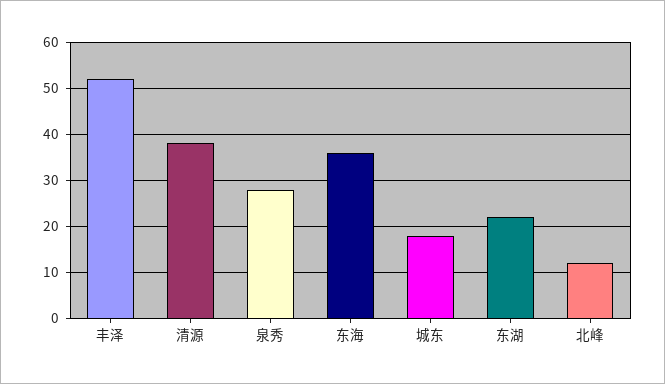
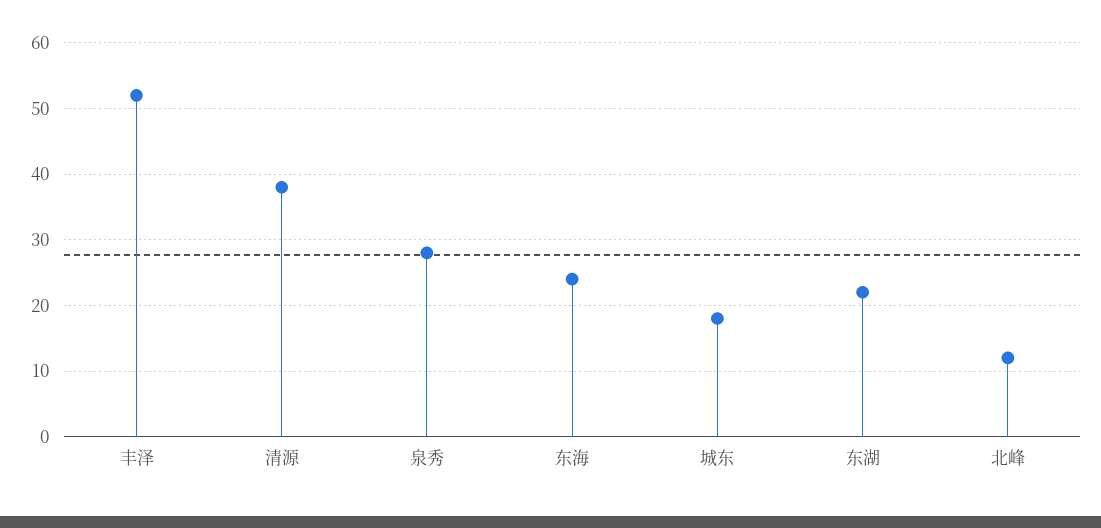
东海: 35 -> 24

